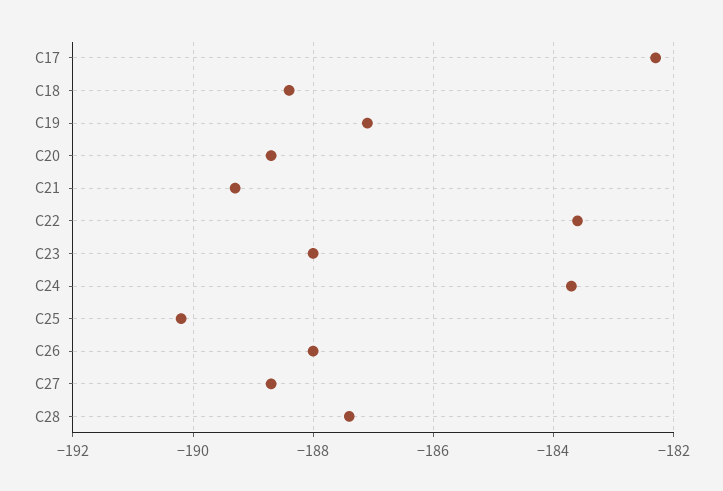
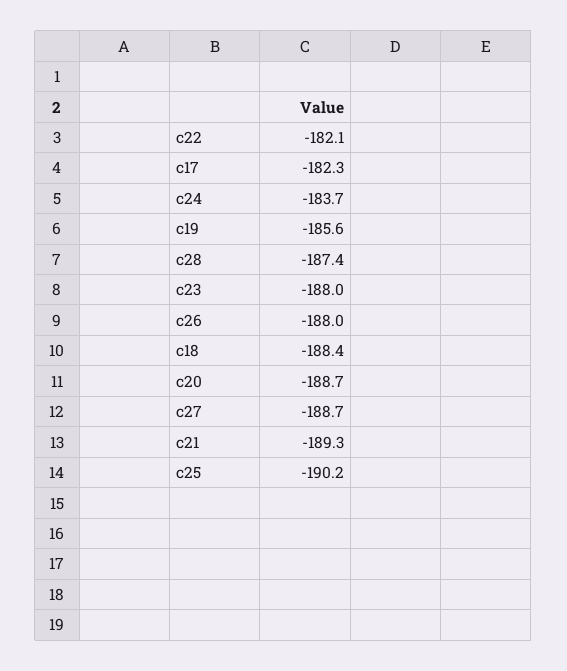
C19: -187 -> -185.6
C22: -183.5 -> -182.1

